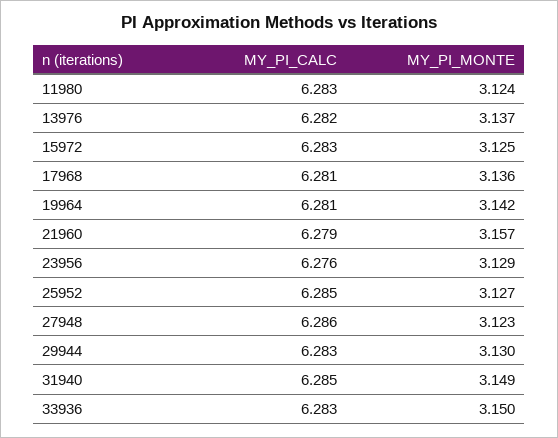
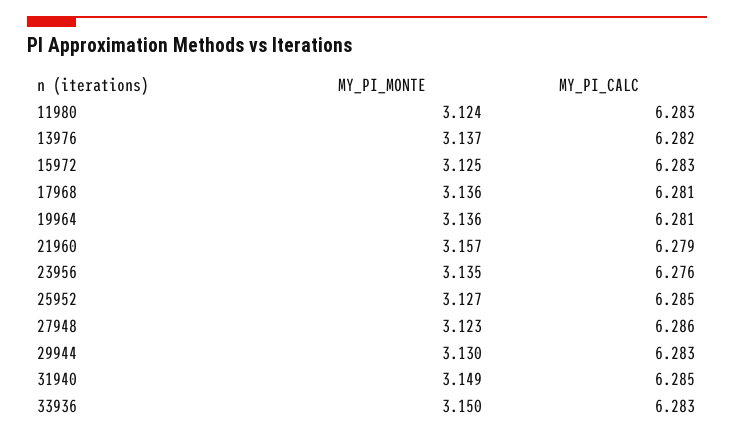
MY_PI_MONTE, 19964: 3.142 -> 3.136
MY_PI_MONTE, 23956: 3.129 -> 3.135

